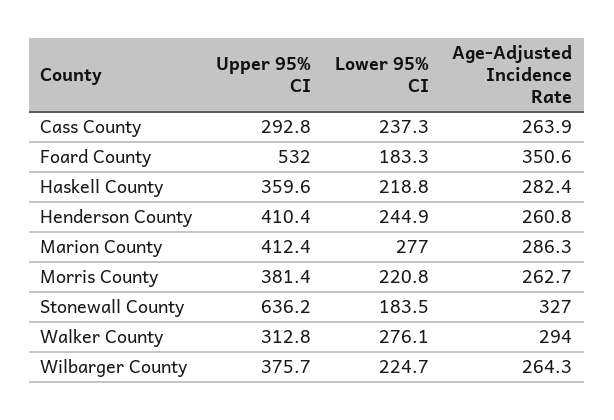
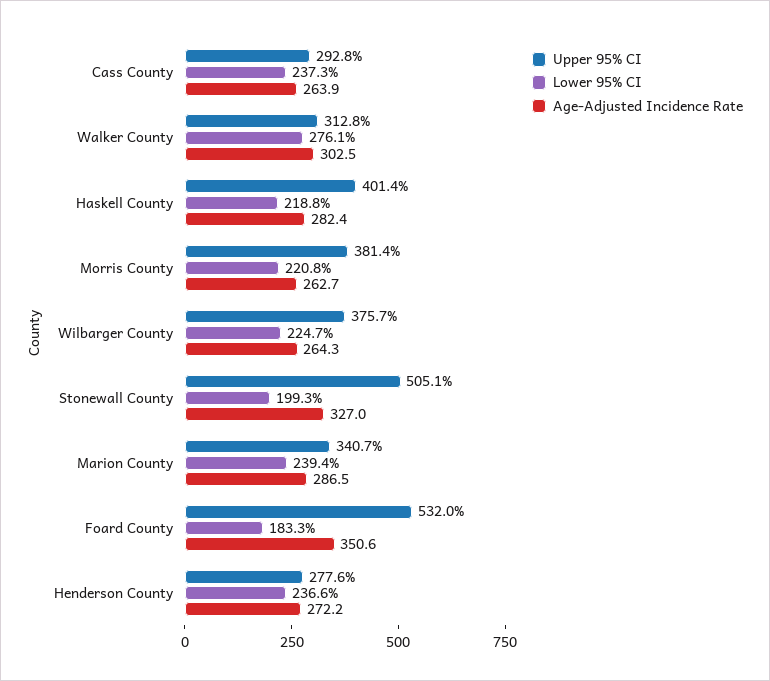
Upper 95% CI, Haskell County: 359.6 -> 401.4
Upper 95% CI, Henderson County: 410.4 -> 277.6
Lower 95% CI, Henderson County: 244.9 -> 236.6
Age-Adjusted Incidence Rate, Henderson County: 260.8 -> 272.2
Upper 95% CI, Marion County: 412.4 -> 340.7
Lower 95% CI, Marion County: 277 -> 239.4
Age-Adjusted Incidence Rate, Marion County: 286.3 -> 286.5
Upper 95% CI, Stonewall County: 636.2 -> 505.1
Lower 95% CI, Stonewall County: 183.5 -> 199.3
Age-Adjusted Incidence Rate, Walker County: 294 -> 302.5

